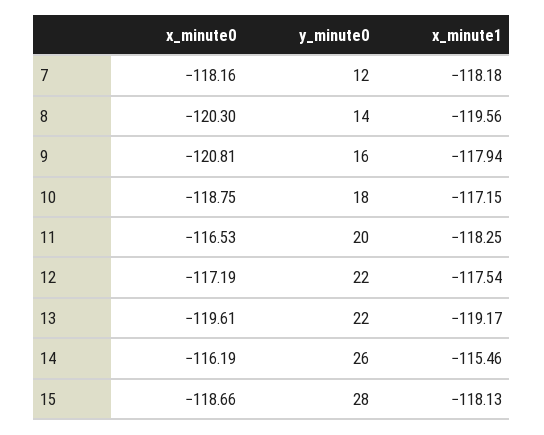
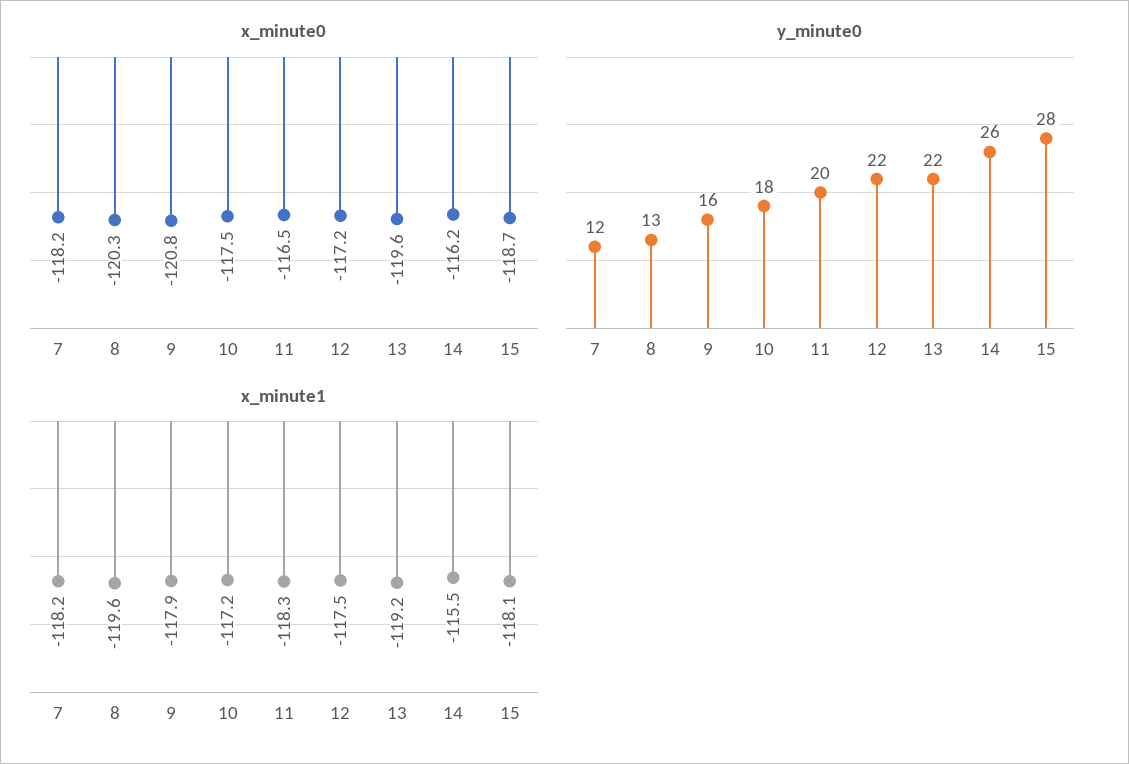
y_minute0, 8: 14 -> 13
x_minute0, 10: -118.75 -> -117.5

